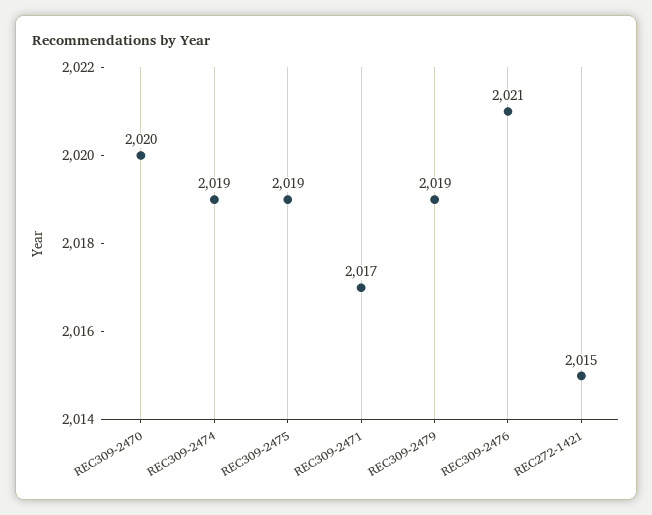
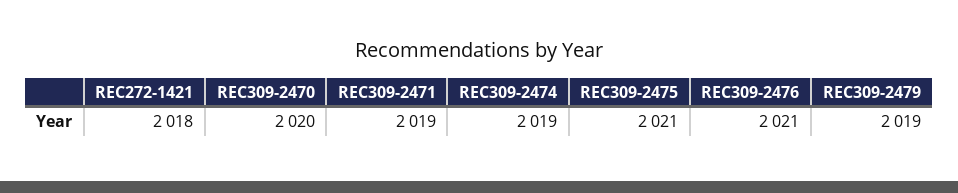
REC309-2475: 2019 -> 2021
REC309-2471: 2017 -> 2019
REC272-1421: 2015 -> 2018

